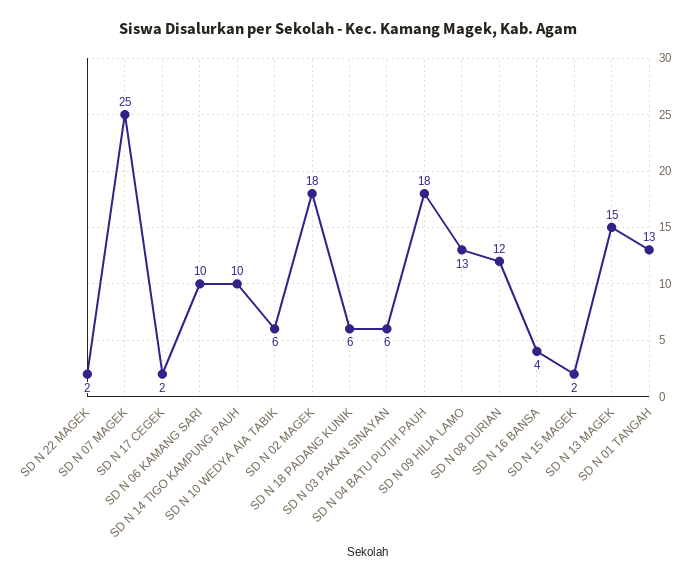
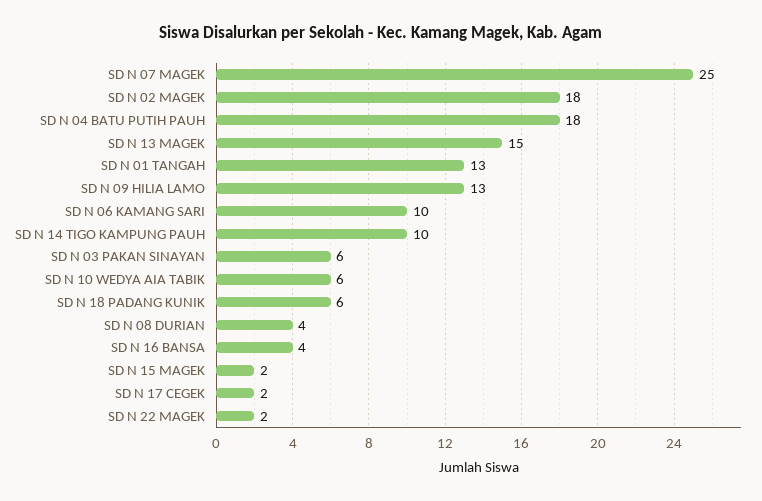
SD N 08 DURIAN: 12 -> 4

